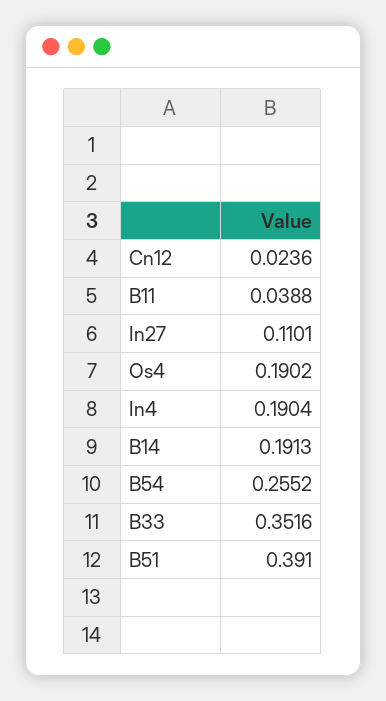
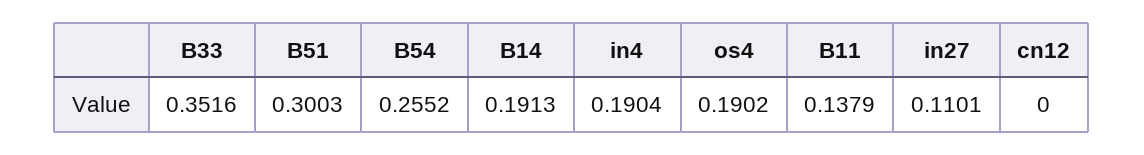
Cn12: 0.0236 -> 0
B11: 0.0388 -> 0.1379
B51: 0.391 -> 0.3003

